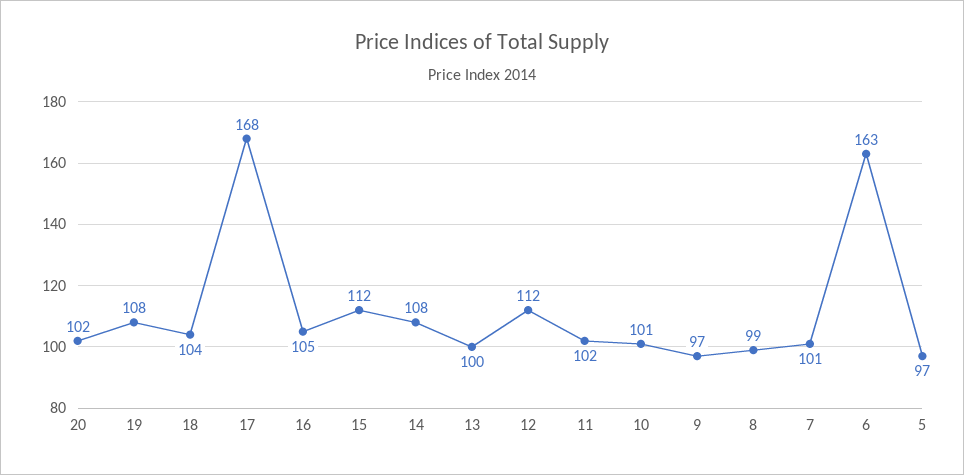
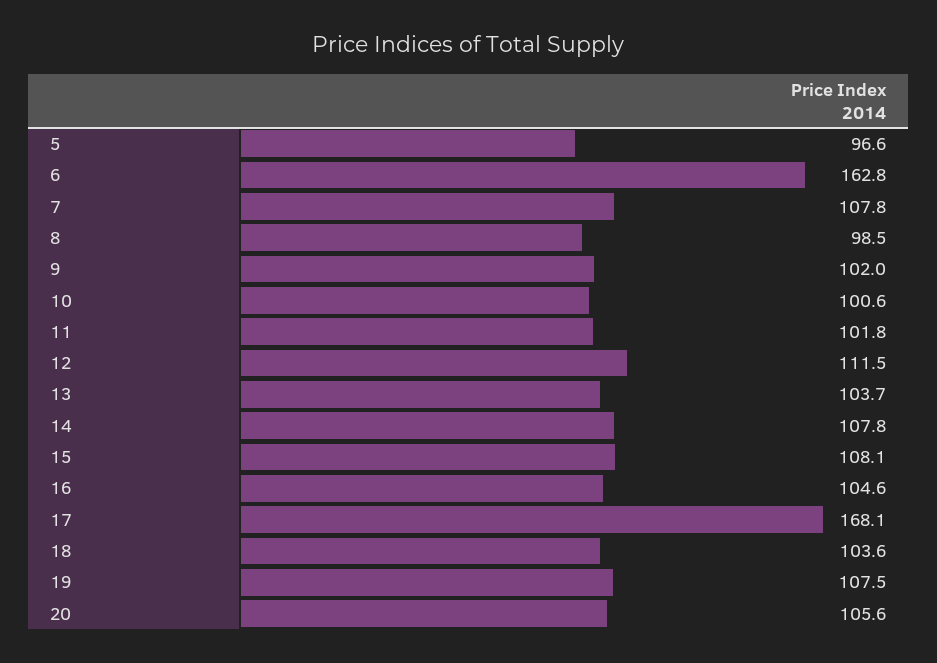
20: 102 -> 105.6
15: 112 -> 108.1
13: 100 -> 103.7
9: 97 -> 102
7: 101 -> 107.8

